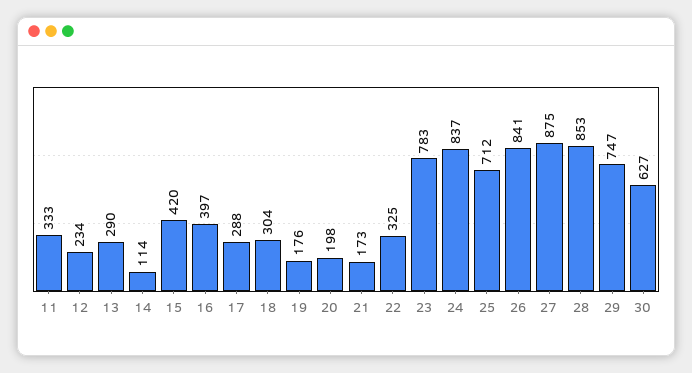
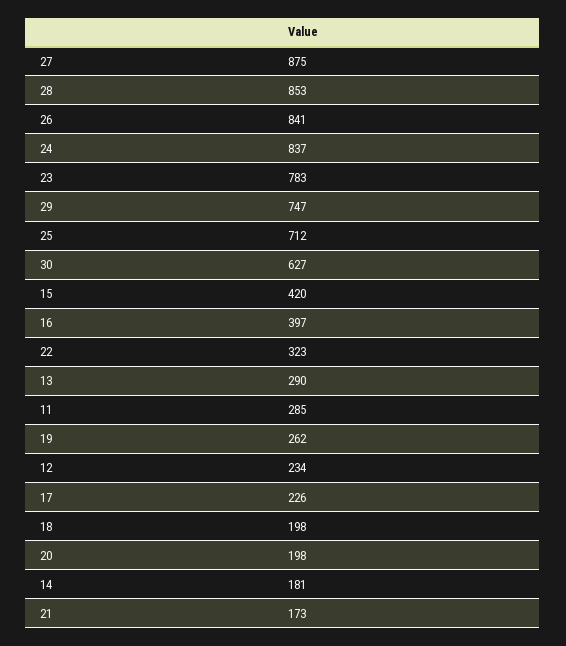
11: 333 -> 285
14: 114 -> 181
17: 288 -> 226
18: 304 -> 198
19: 176 -> 262
22: 325 -> 323

